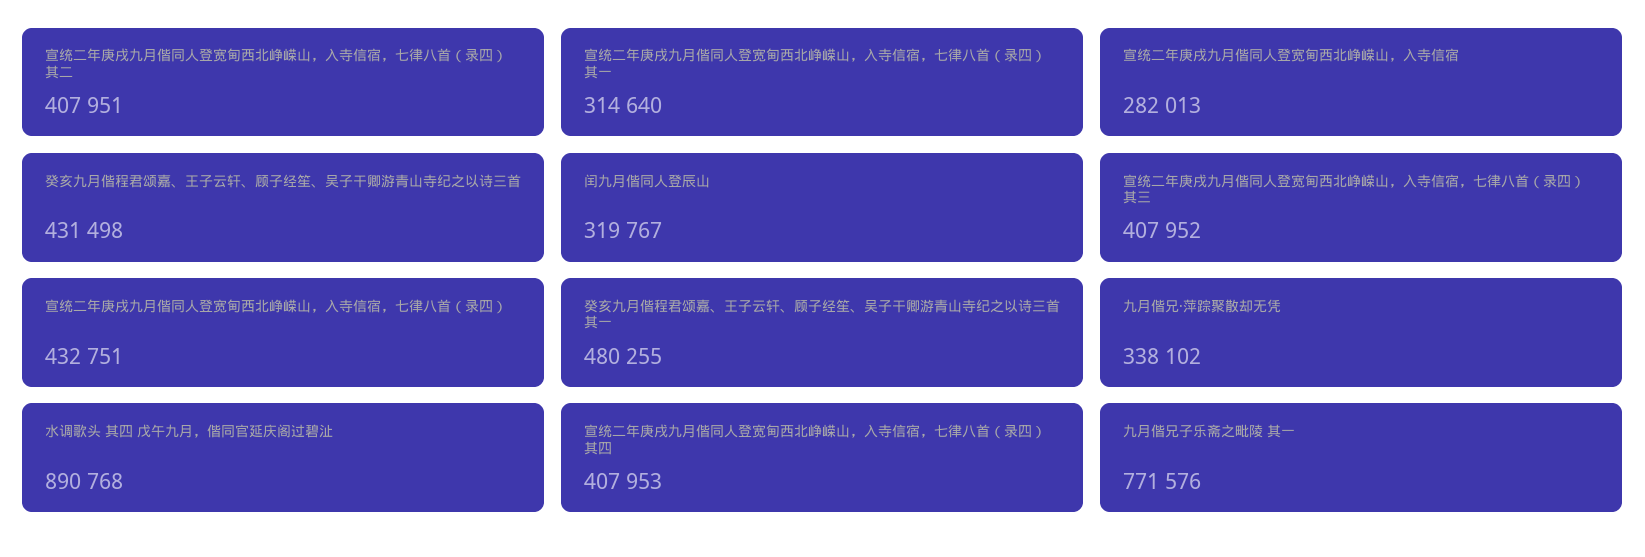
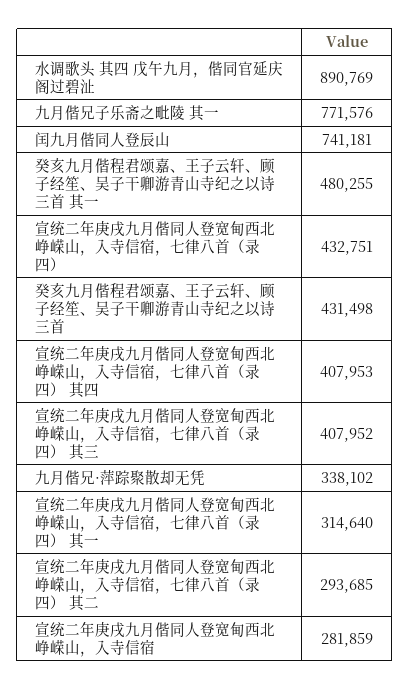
宣统二年庚戌九月偕同人登宽甸西北峥嵘山，入寺信宿，七律八首（录四） 其二: 407951 -> 293685
宣统二年庚戌九月偕同人登宽甸西北峥嵘山，入寺信宿: 282013 -> 281859
闰九月偕同人登辰山: 319767 -> 741181
水调歌头 其四 戊午九月，偕同官延庆阁过碧沚: 890768 -> 890769

